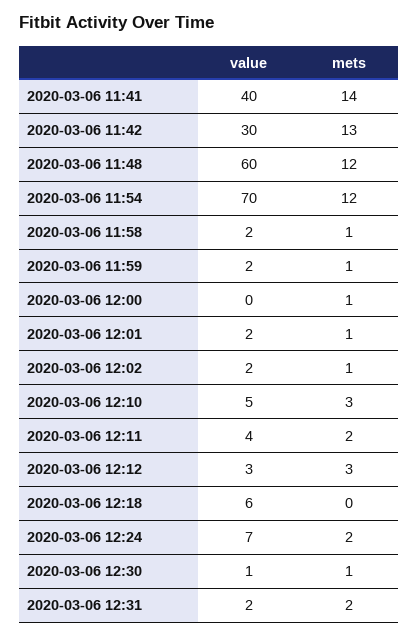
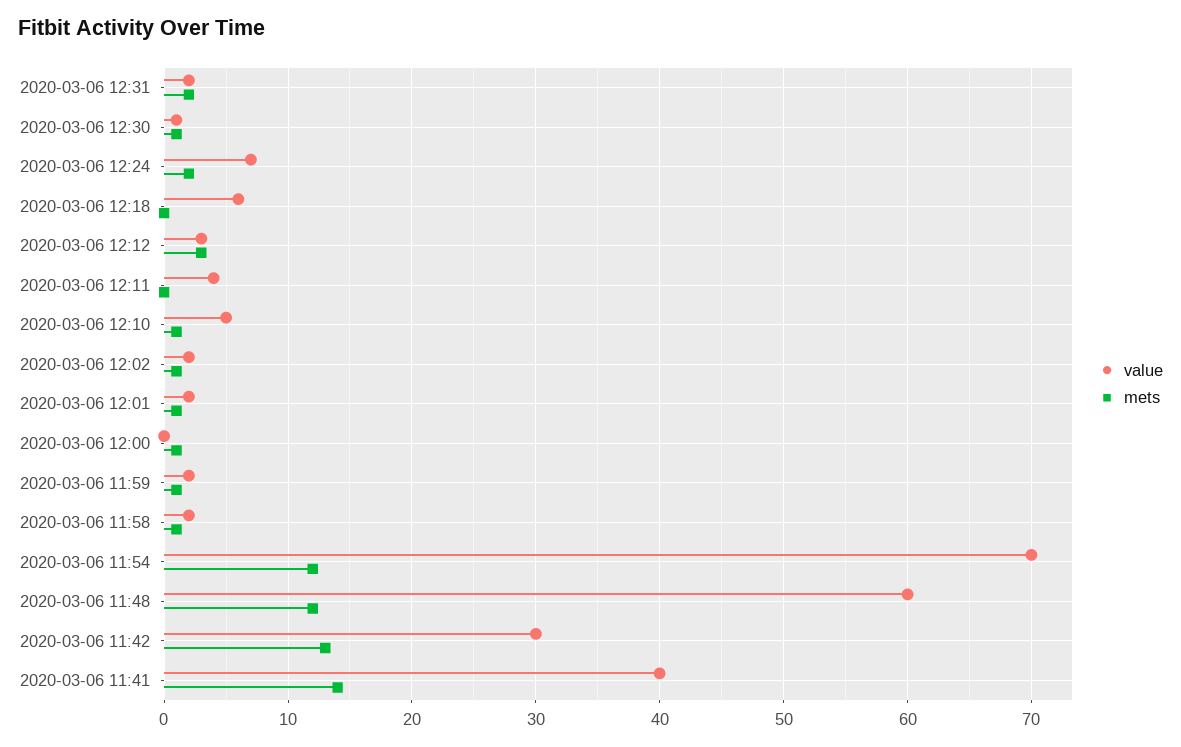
mets, 2020-03-06 12:10: 3 -> 1
mets, 2020-03-06 12:11: 2 -> 0

